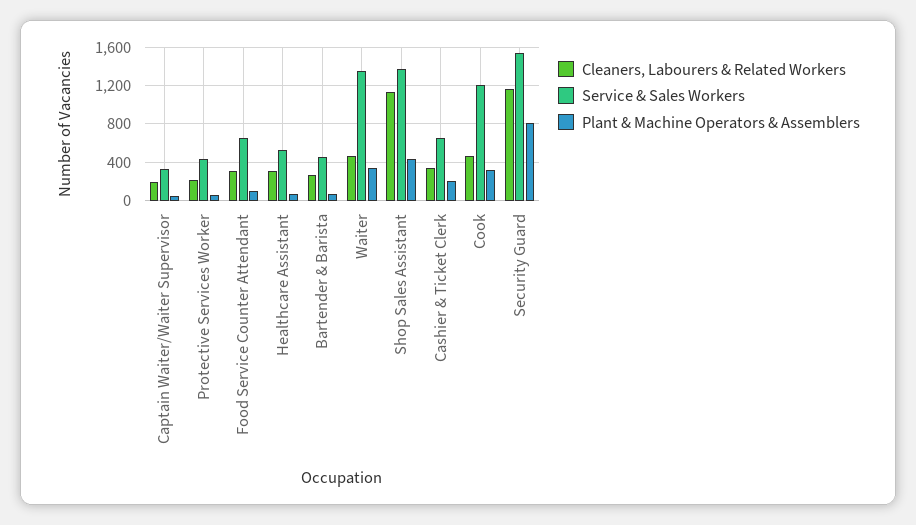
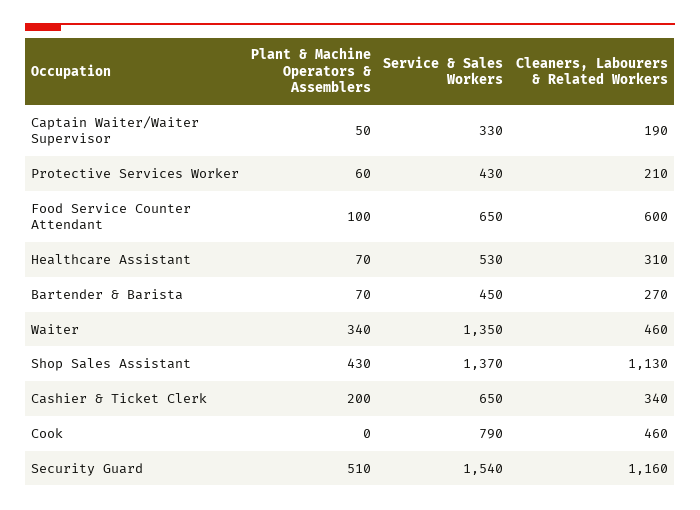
Cleaners, Labourers & Related Workers, Food Service Counter Attendant: 300 -> 600
Service & Sales Workers, Cook: 1200 -> 790
Plant & Machine Operators & Assemblers, Cook: 300 -> 0
Plant & Machine Operators & Assemblers, Security Guard: 800 -> 510

